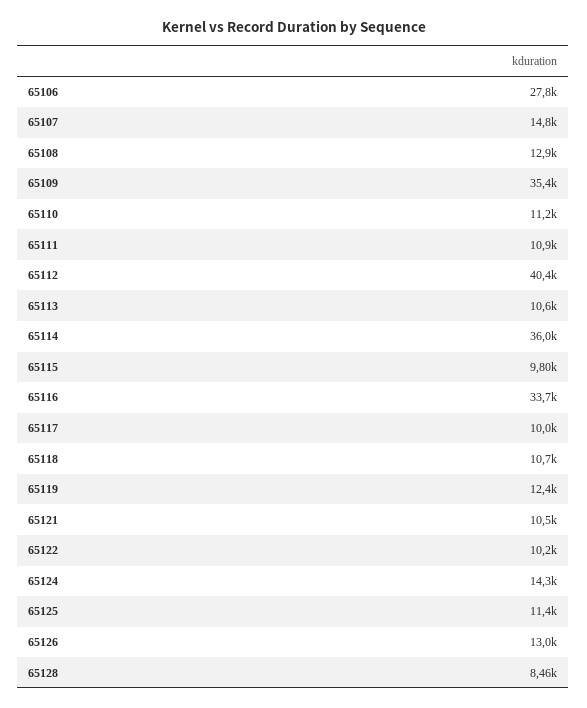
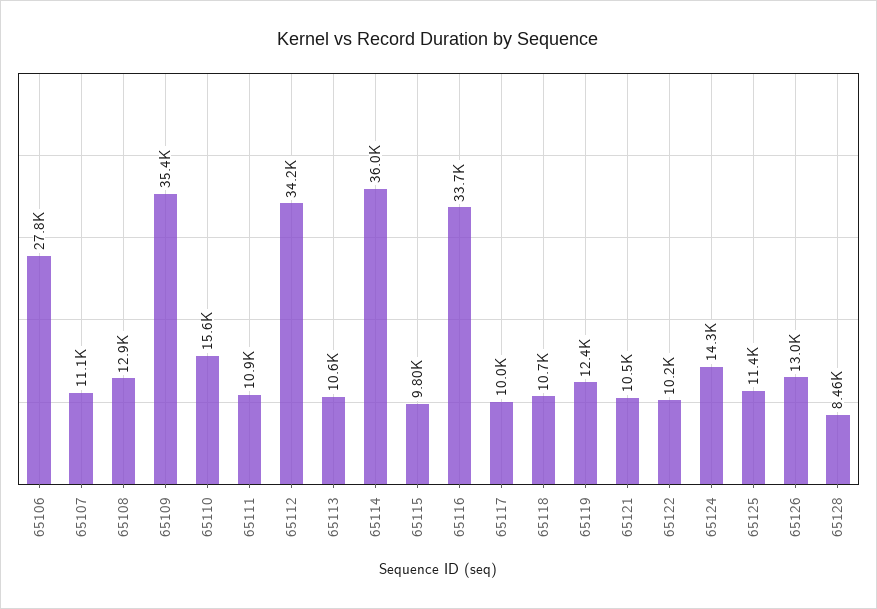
65107: 14800 -> 11100
65110: 11200 -> 15600
65112: 40400 -> 34200

